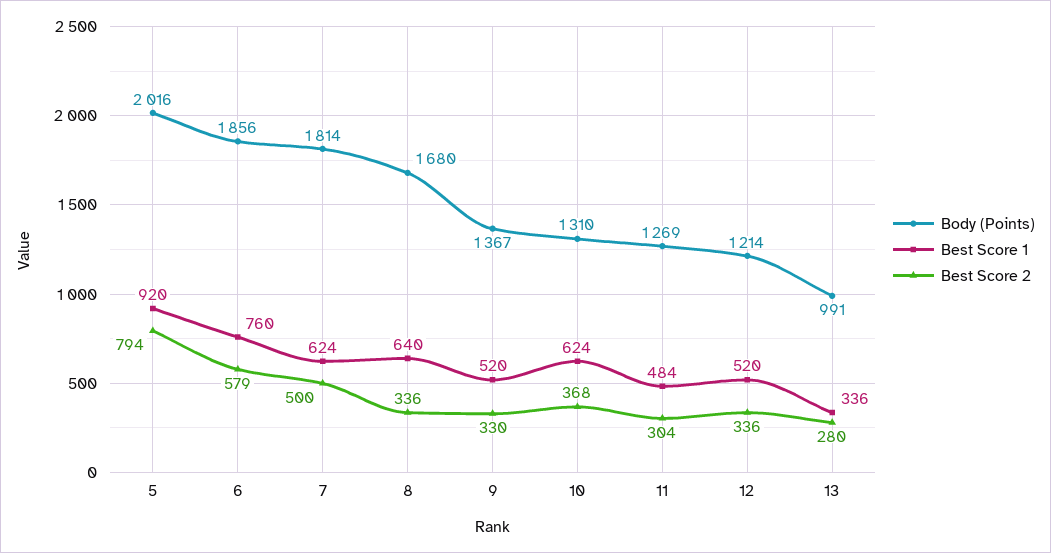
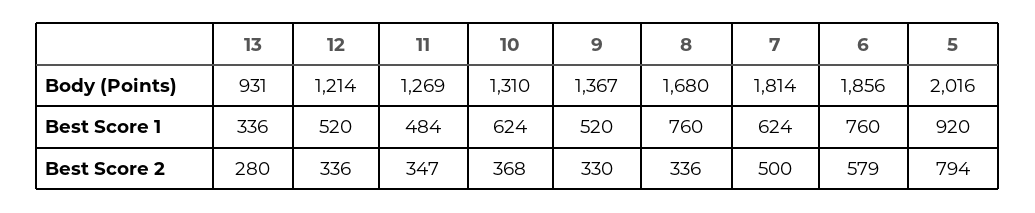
Best Score 1, 8: 640 -> 760
Best Score 2, 11: 304 -> 347
Body (Points), 13: 991 -> 931

